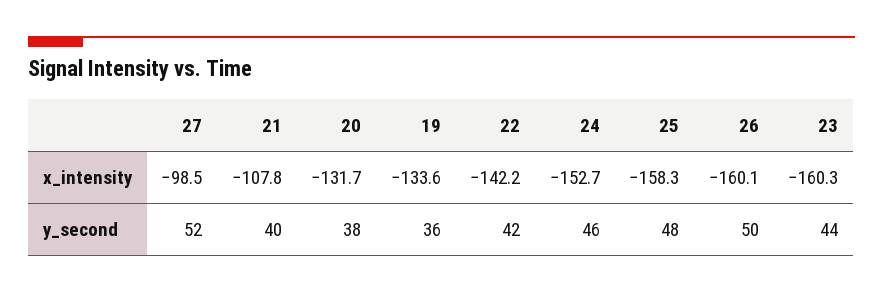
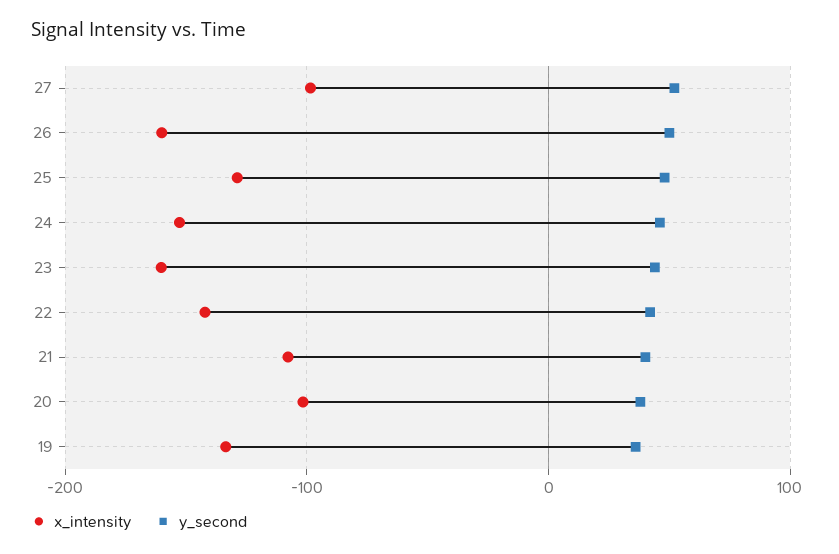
x_intensity, 20: -131.7 -> -100
x_intensity, 25: -158.3 -> -130

